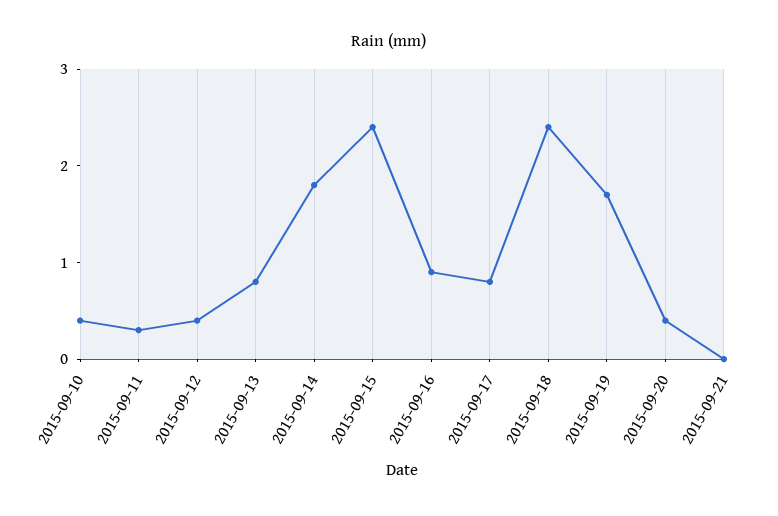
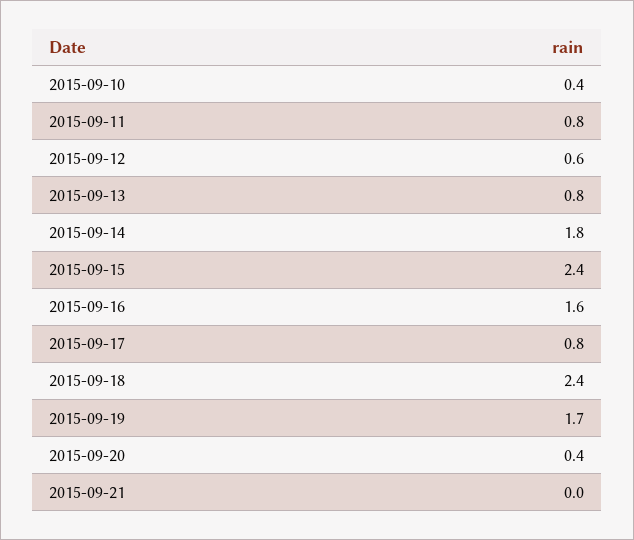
2015-09-11: 0.3 -> 0.8
2015-09-12: 0.4 -> 0.6
2015-09-16: 0.9 -> 1.6

